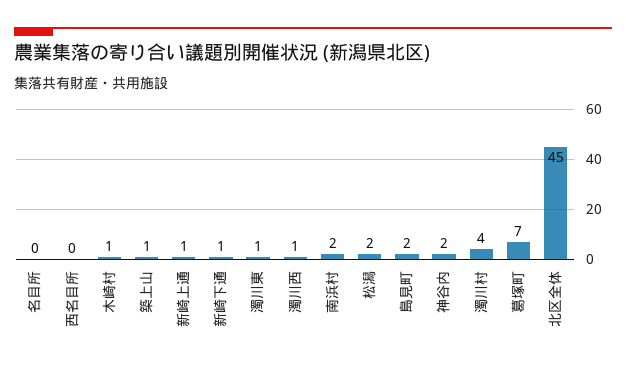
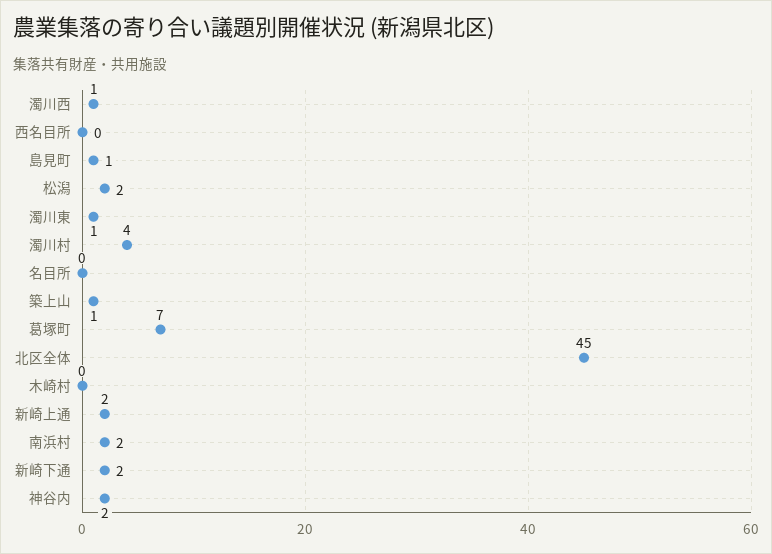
木崎村: 1 -> 0
新崎上通: 1 -> 2
新崎下通: 1 -> 2
島見町: 2 -> 1

